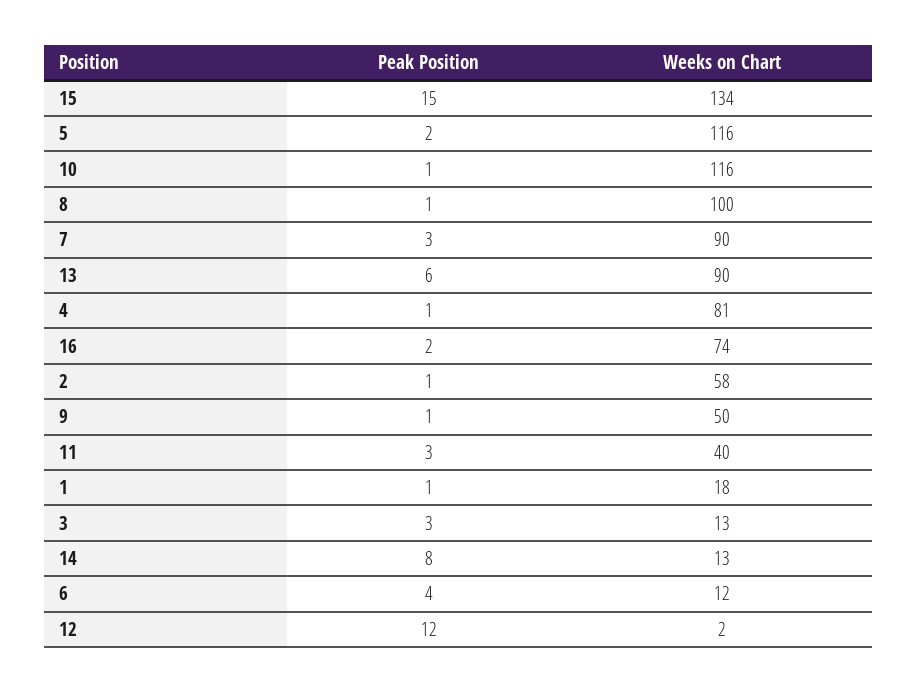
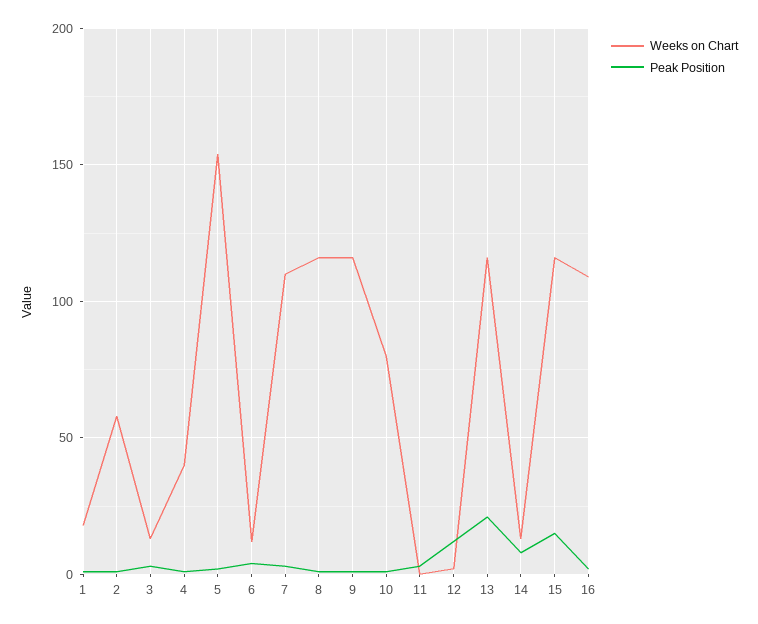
Weeks on Chart, 15: 134 -> 115
Weeks on Chart, 5: 116 -> 155
Weeks on Chart, 10: 116 -> 80
Weeks on Chart, 8: 100 -> 115
Weeks on Chart, 7: 90 -> 110
Peak Position, 13: 6 -> 20
Weeks on Chart, 13: 90 -> 115
Weeks on Chart, 4: 81 -> 40
Weeks on Chart, 16: 74 -> 110
Weeks on Chart, 9: 50 -> 115
Weeks on Chart, 11: 40 -> 0

